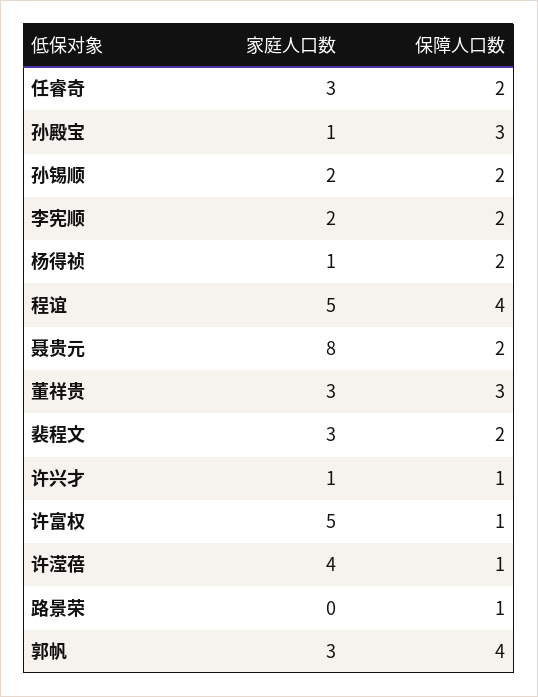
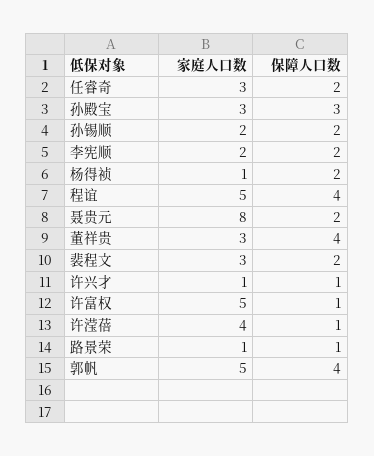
家庭人口数, 孙殿宝: 1 -> 3
保障人口数, 董祥贵: 3 -> 4
家庭人口数, 路景荣: 0 -> 1
家庭人口数, 郭帆: 3 -> 5

